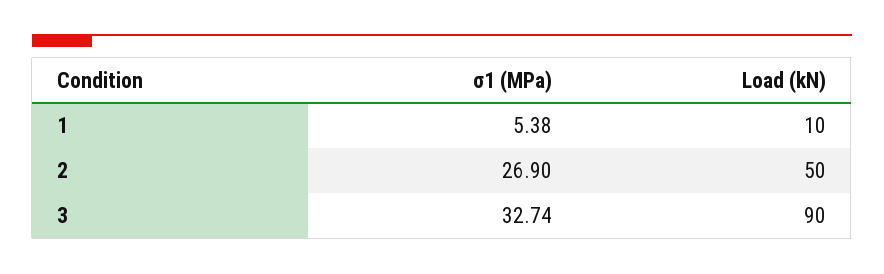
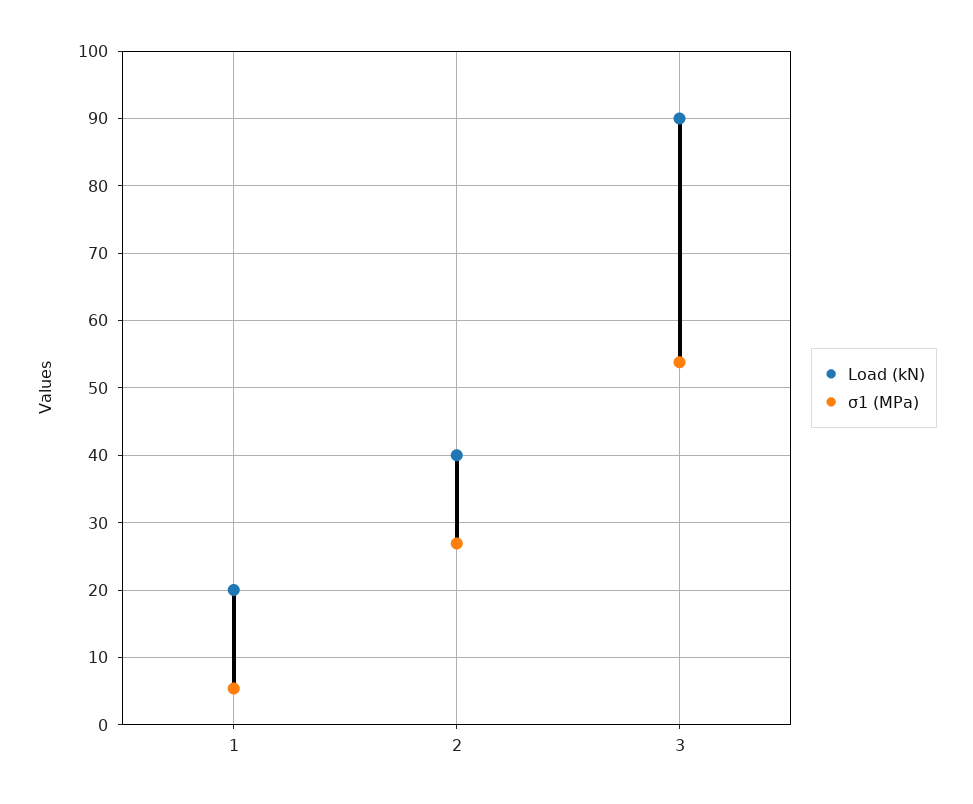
Load (kN), 1: 10 -> 20
Load (kN), 2: 50 -> 40
σ1 (MPa), 3: 32.74 -> 54

